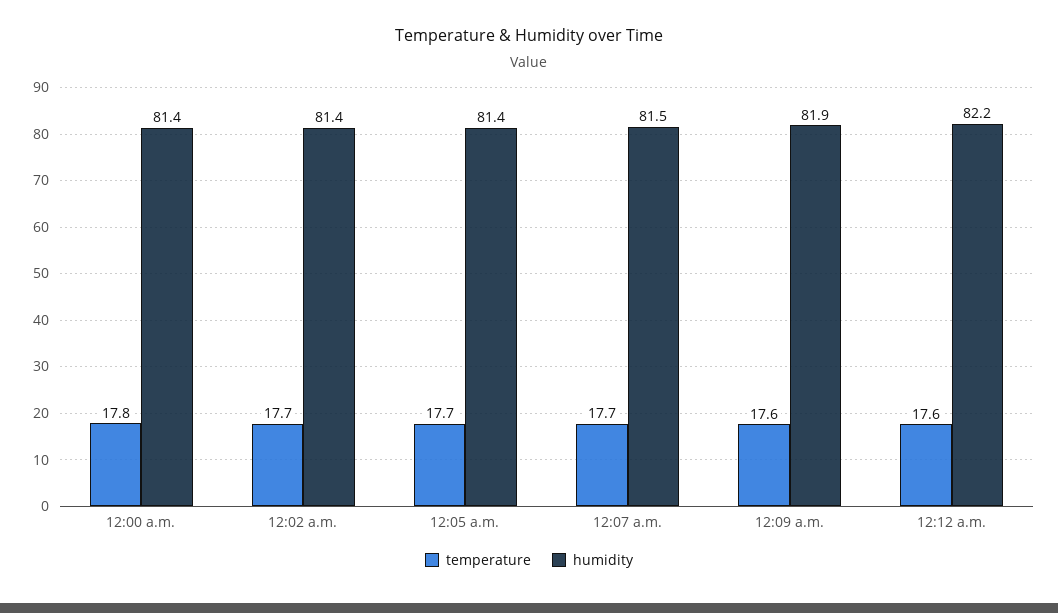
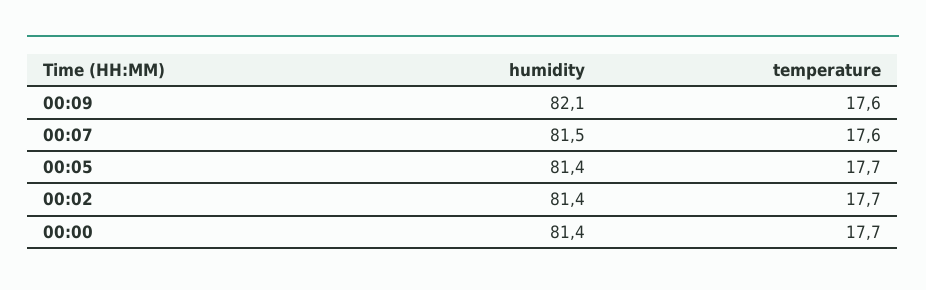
temperature, 12:00 a.m.: 17.8 -> 17.7
temperature, 12:07 a.m.: 17.7 -> 17.6
humidity, 12:09 a.m.: 81.9 -> 82.1
temperature, 12:12 a.m.: 17.6 -> none
humidity, 12:12 a.m.: 82.2 -> none

